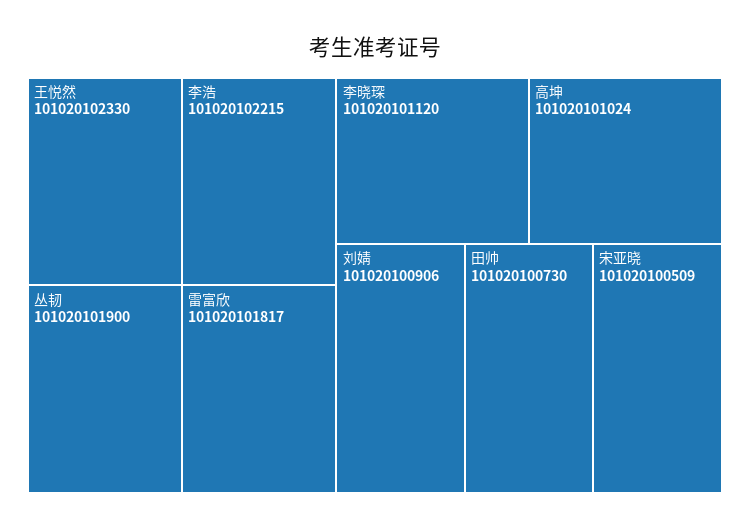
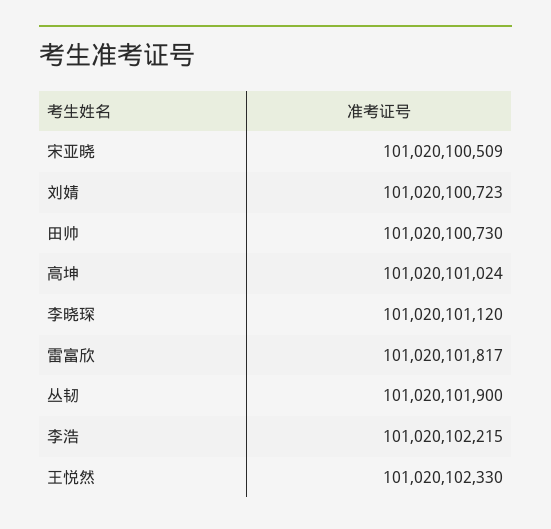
刘婧: 101020100906 -> 101020100723

